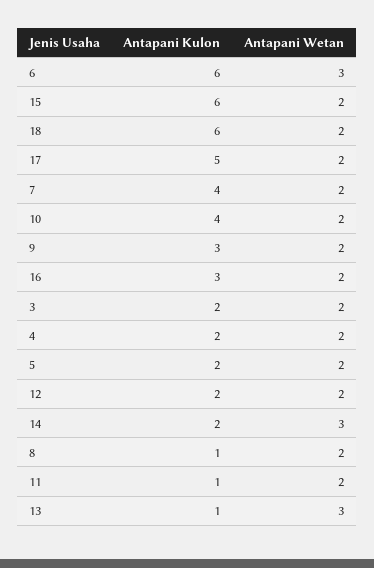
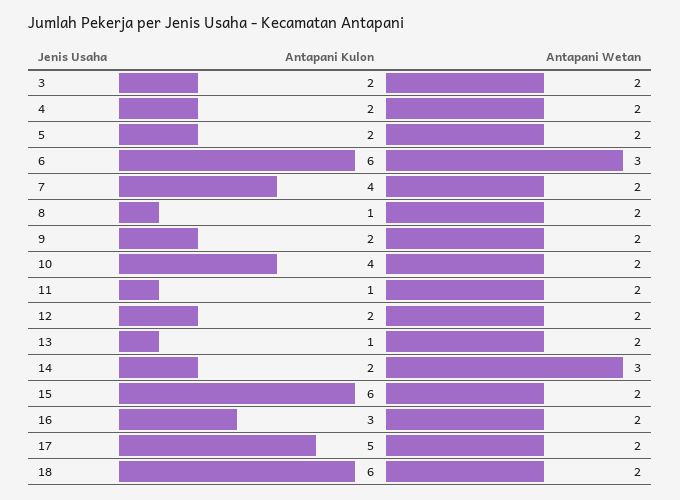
Antapani Kulon, 9: 3 -> 2
Antapani Wetan, 13: 3 -> 2

